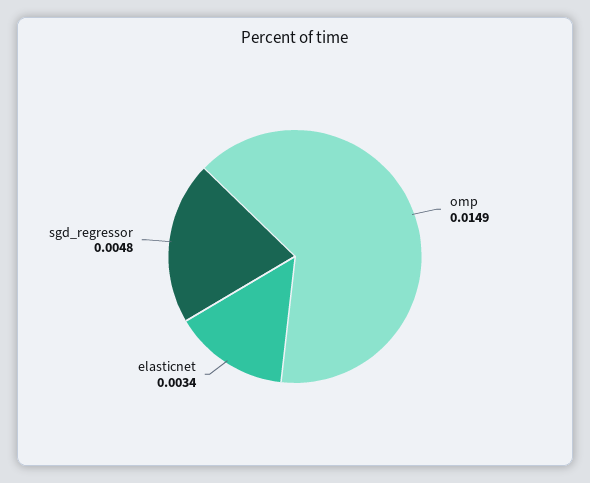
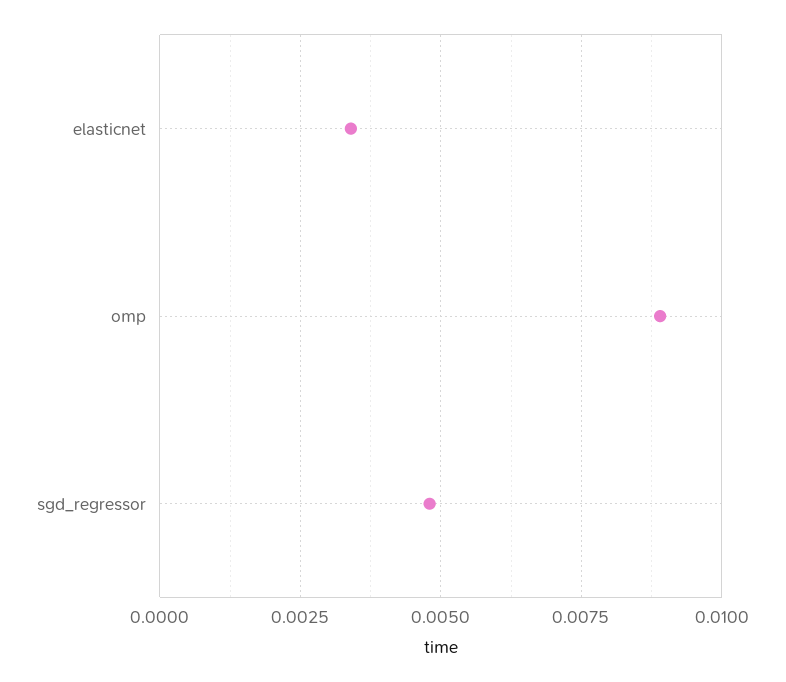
omp: 0.0149 -> 0.009

